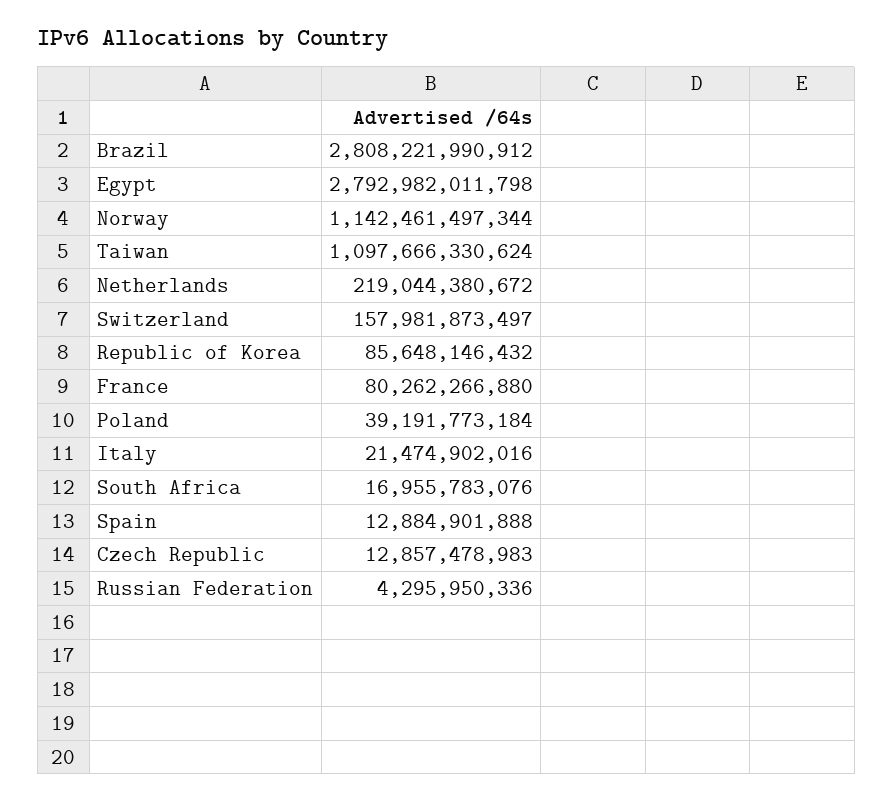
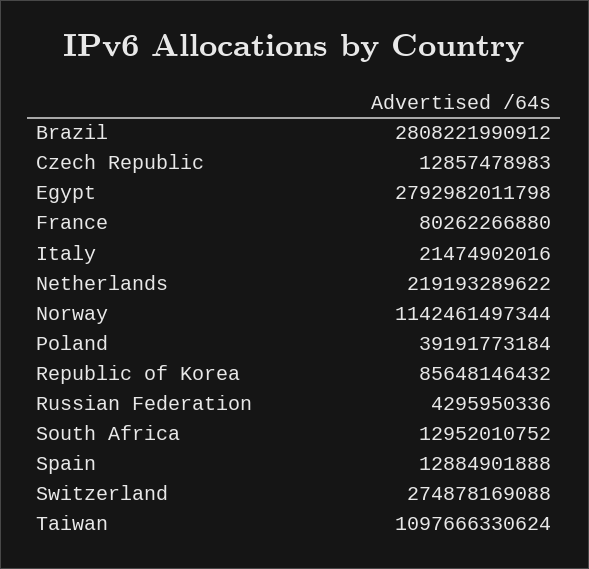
Netherlands: 219044380672 -> 219193289622
Switzerland: 157981873497 -> 274878169088
South Africa: 16955783076 -> 12952010752

